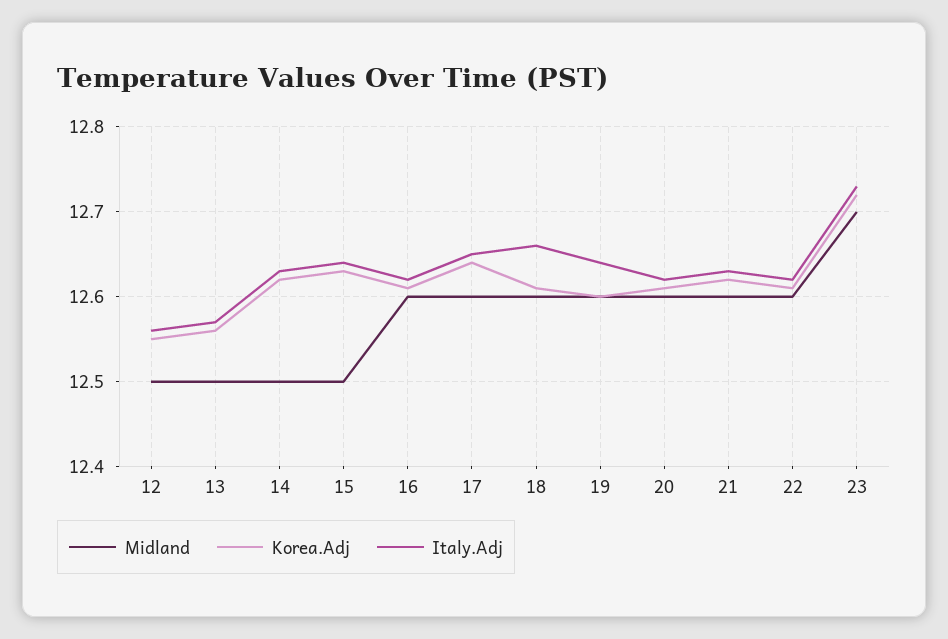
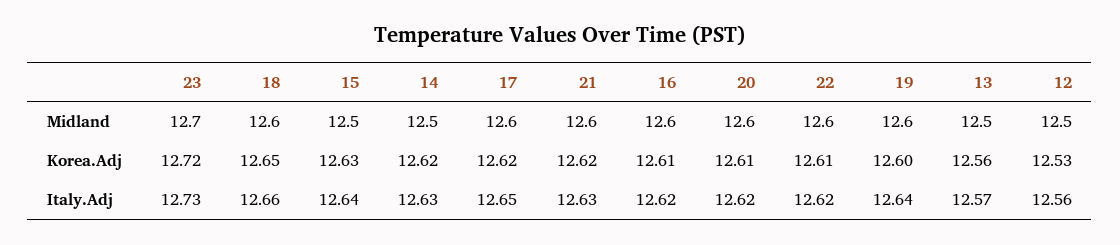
Korea.Adj, 12: 12.55 -> 12.53
Korea.Adj, 17: 12.64 -> 12.62
Korea.Adj, 18: 12.61 -> 12.65

